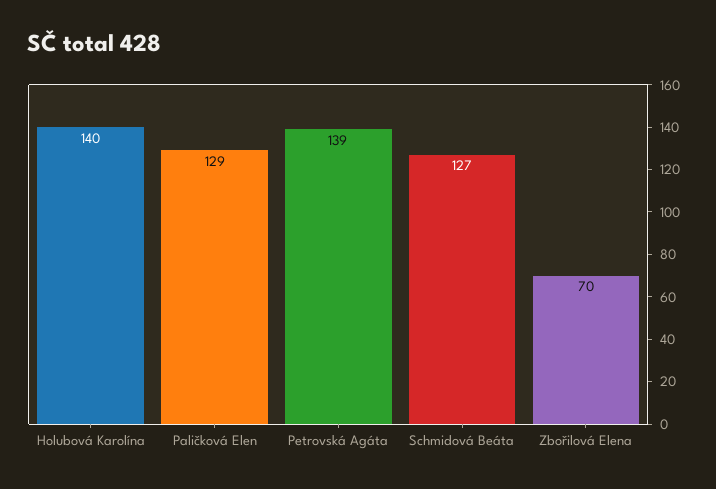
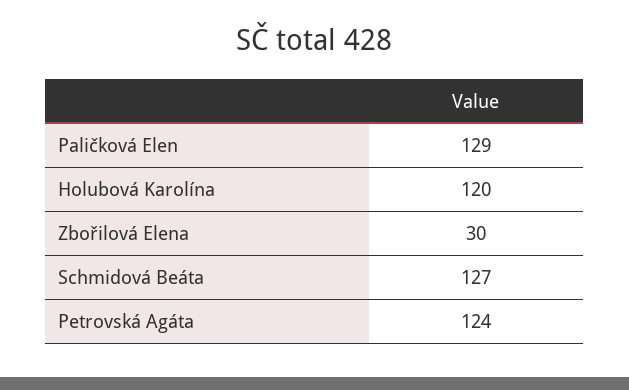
Holubová Karolína: 140 -> 120
Petrovská Agáta: 139 -> 124
Zbořilová Elena: 70 -> 30

